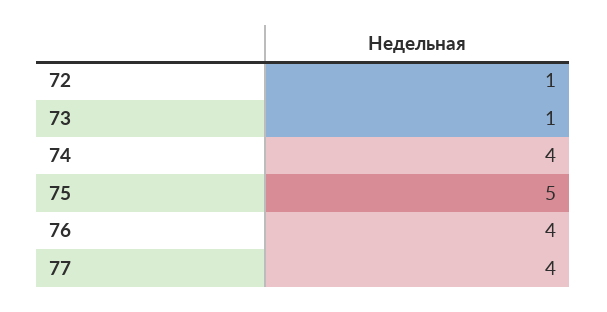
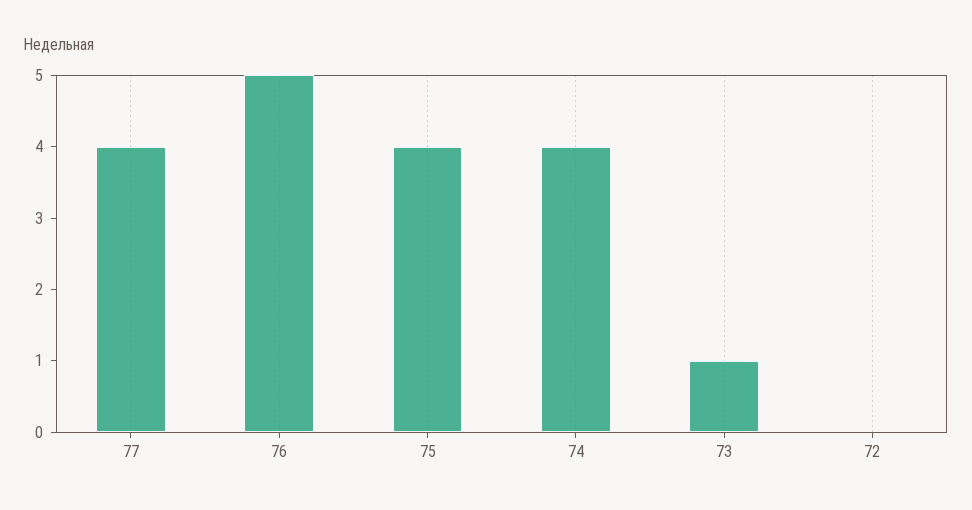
72: 1 -> 0
75: 5 -> 4
76: 4 -> 5

